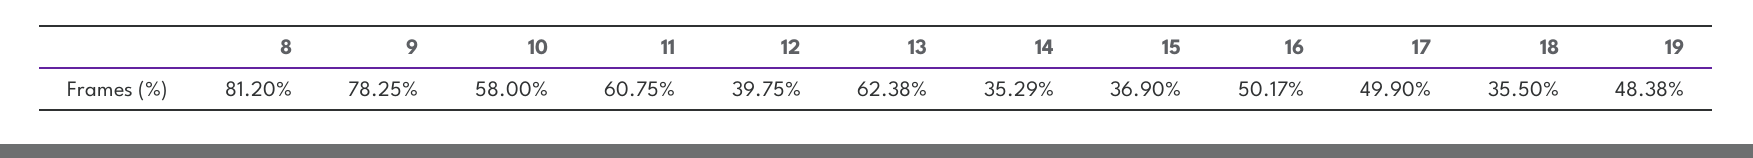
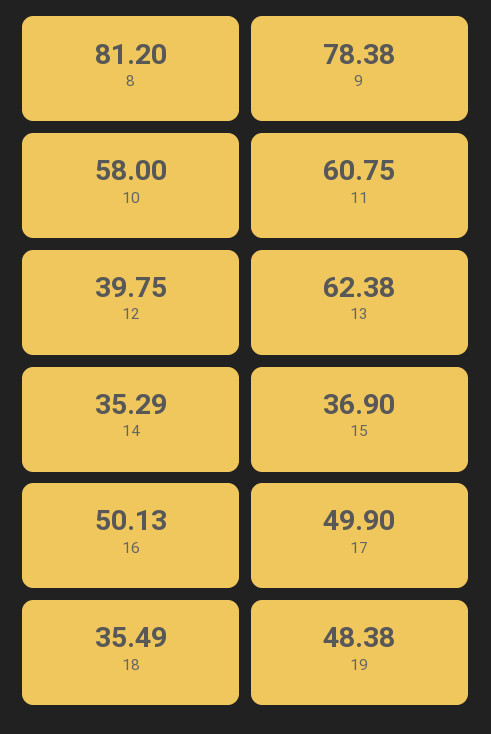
9: 78.25 -> 78.38
16: 50.17 -> 50.13
18: 35.5 -> 35.49

